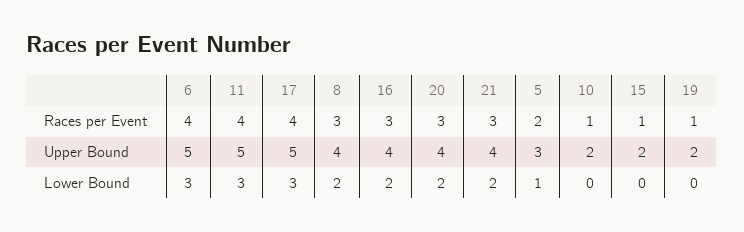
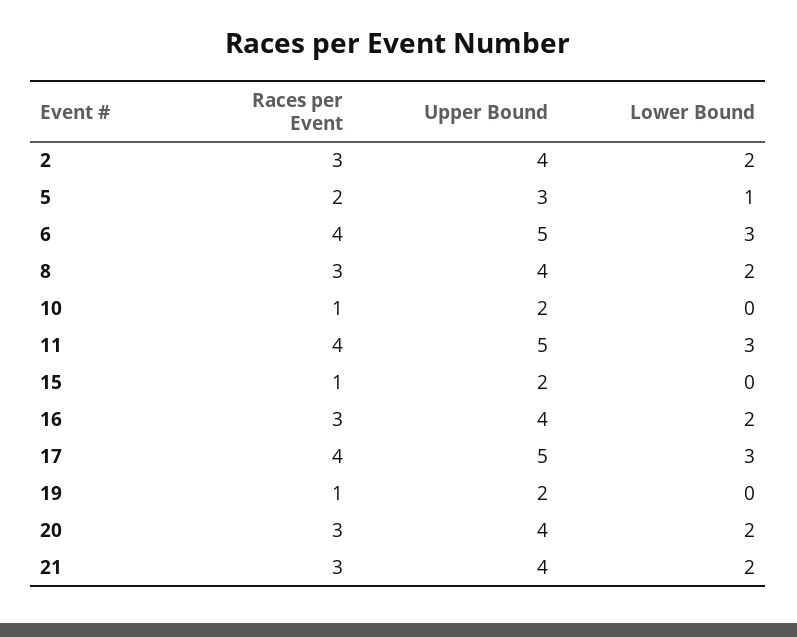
2, Races per Event: none -> 3
2, Upper Bound: none -> 4
2, Lower Bound: none -> 2

